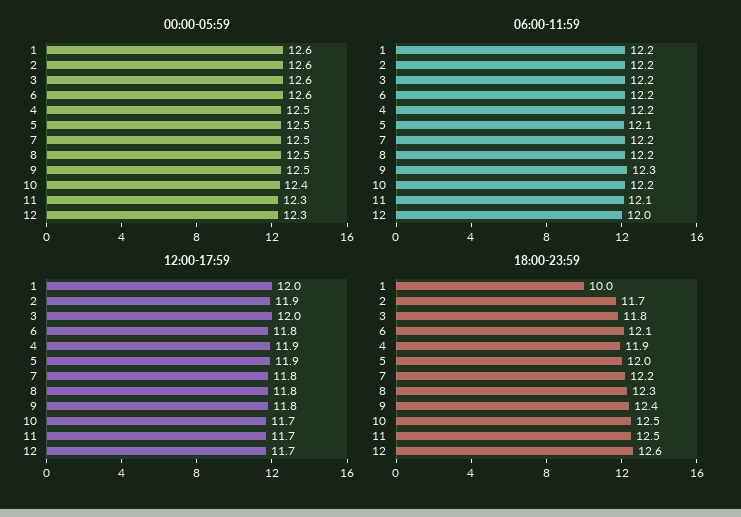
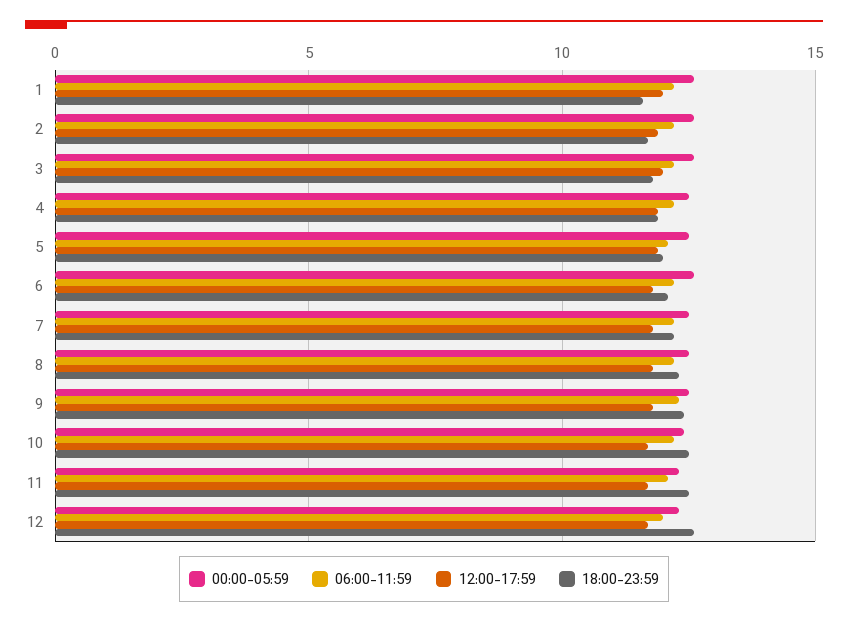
18:00-23:59, 1: 10 -> 11.5

